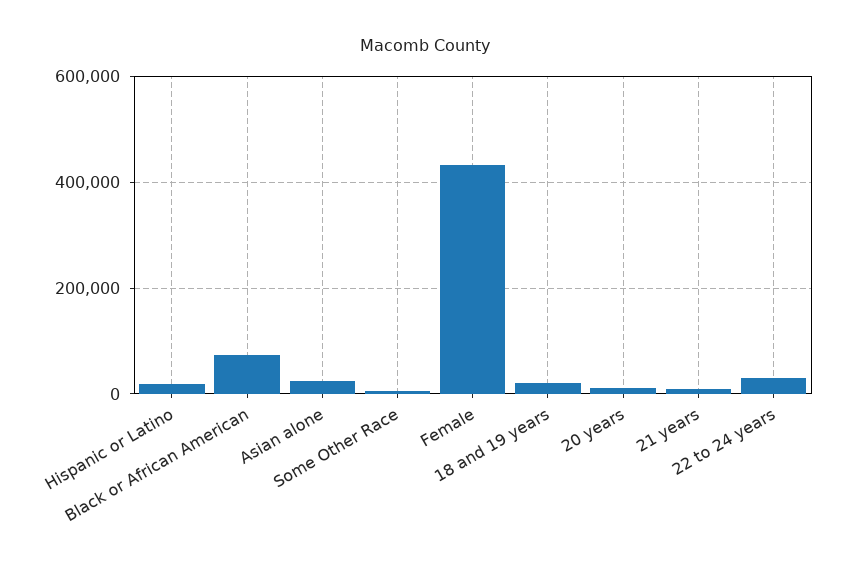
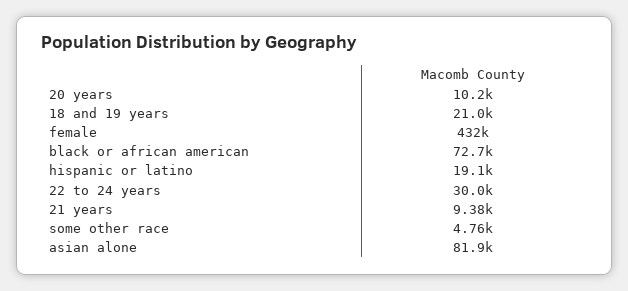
Asian alone: 20000 -> 81900

